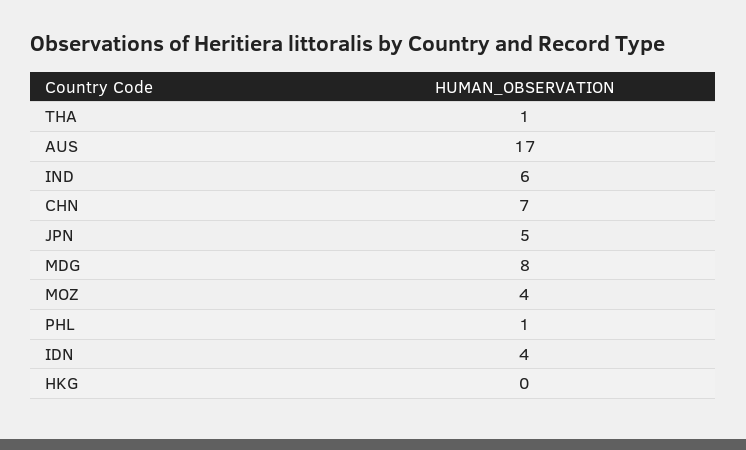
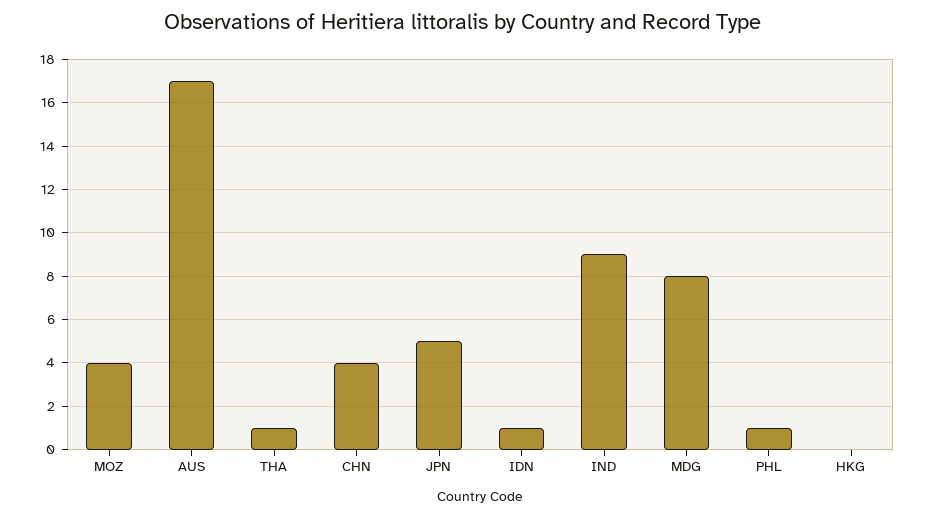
IND: 6 -> 9
CHN: 7 -> 4
IDN: 4 -> 1

